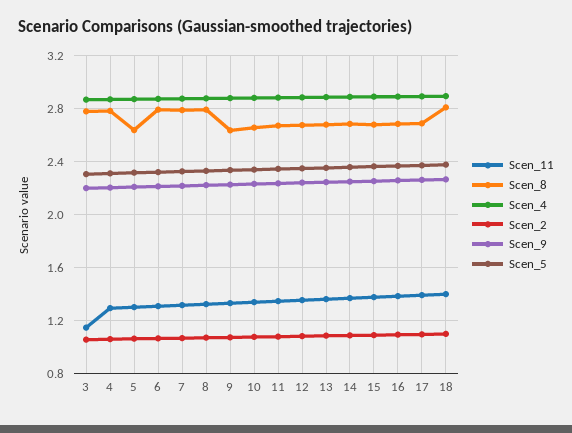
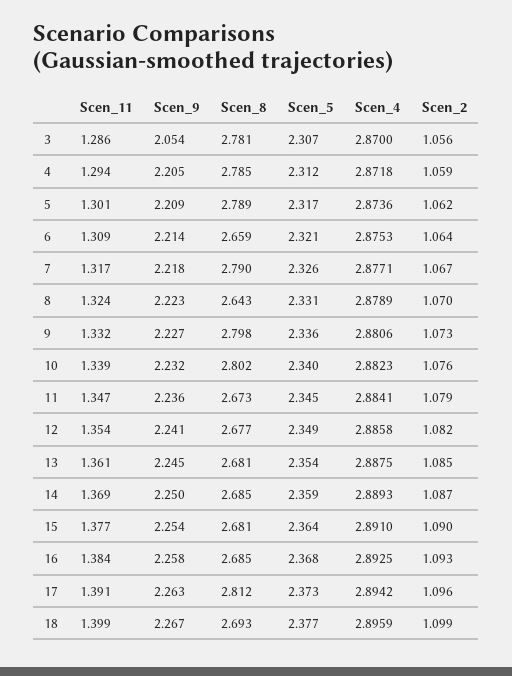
Scen_11, 3: 1.15 -> 1.286
Scen_9, 3: 2.2 -> 2.054
Scen_8, 5: 2.65 -> 2.789
Scen_8, 6: 2.8 -> 2.659
Scen_8, 8: 2.8 -> 2.643
Scen_8, 9: 2.65 -> 2.798
Scen_8, 10: 2.65 -> 2.802
Scen_8, 17: 2.7 -> 2.812
Scen_8, 18: 2.8 -> 2.693

